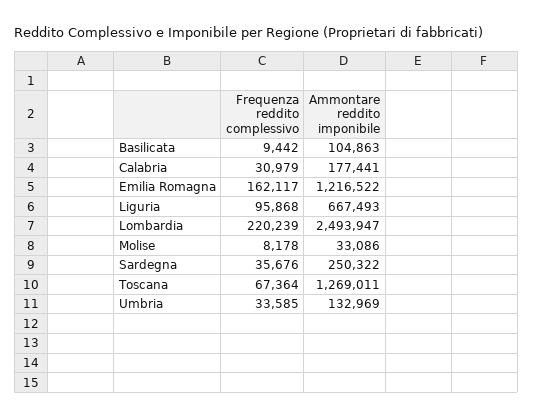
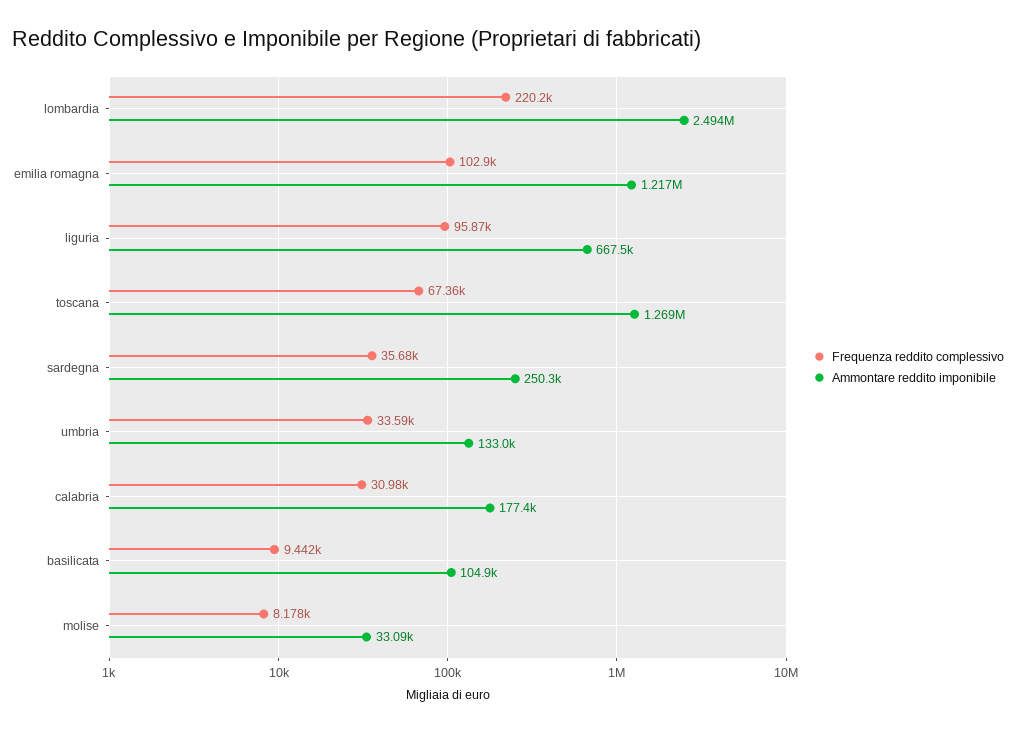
Frequenza reddito complessivo, Emilia Romagna: 162117 -> 102900

